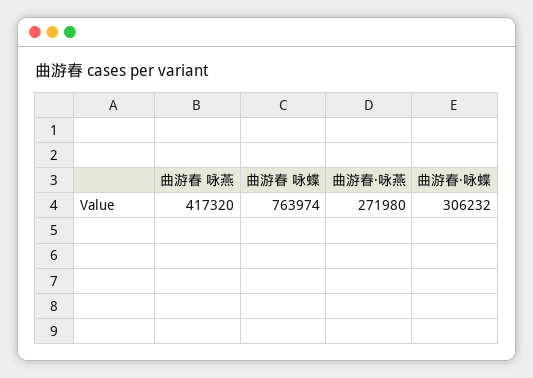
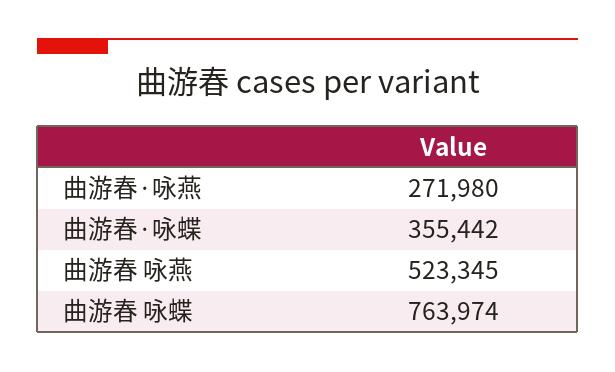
曲游春 咏燕: 417320 -> 523345
曲游春·咏蝶: 306232 -> 355442

